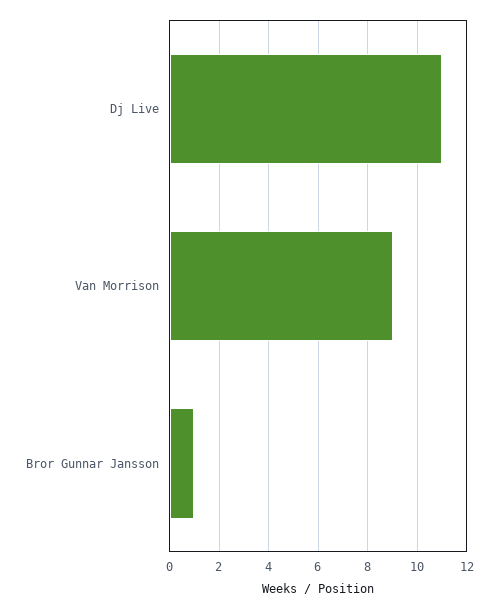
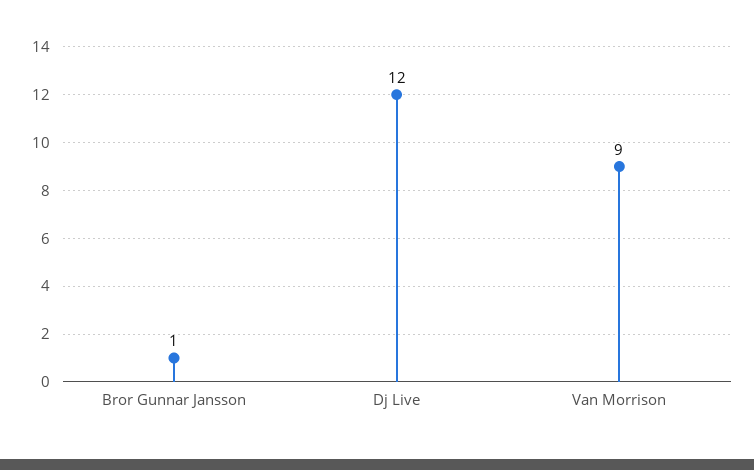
Dj Live: 11 -> 12

